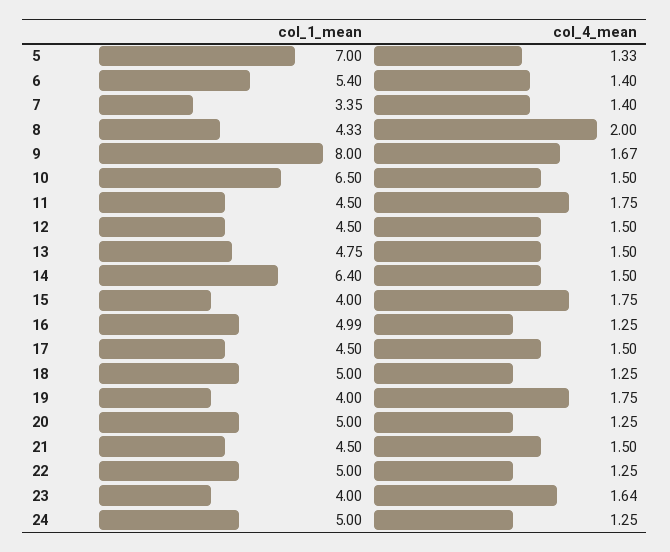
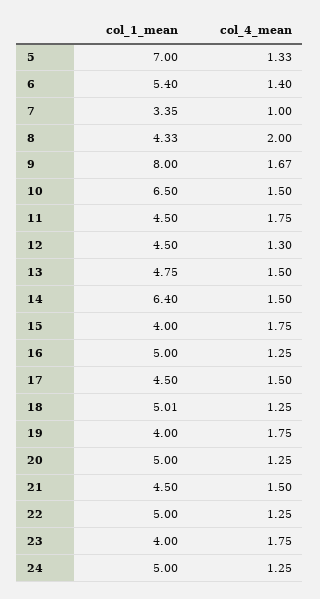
col_4_mean, 7: 1.4 -> 1
col_4_mean, 12: 1.5 -> 1.3
col_1_mean, 16: 4.99 -> 5
col_1_mean, 18: 5 -> 5.01
col_4_mean, 23: 1.64 -> 1.75

